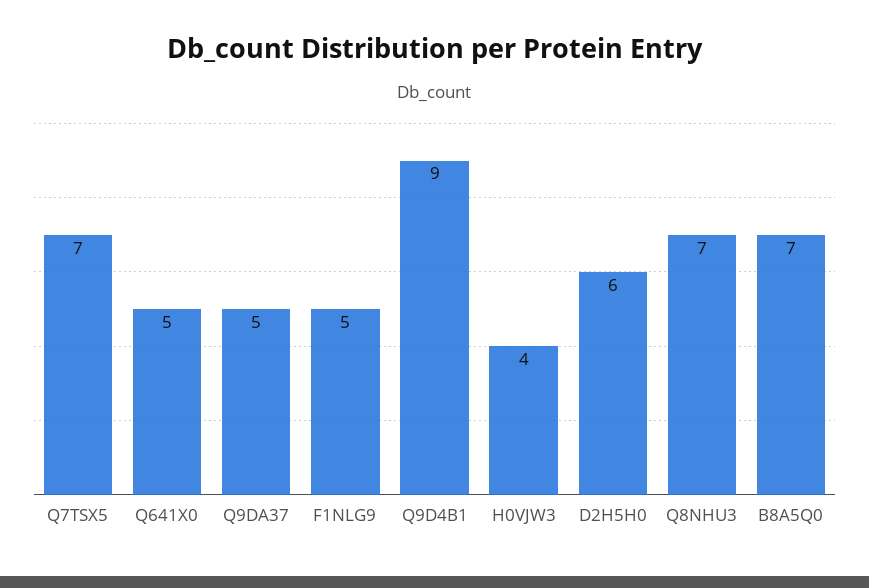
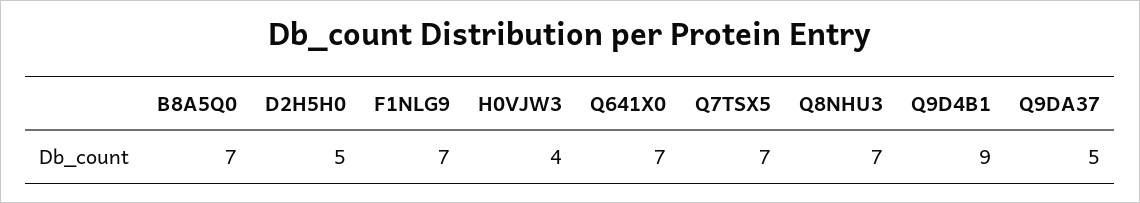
Q641X0: 5 -> 7
F1NLG9: 5 -> 7
D2H5H0: 6 -> 5

